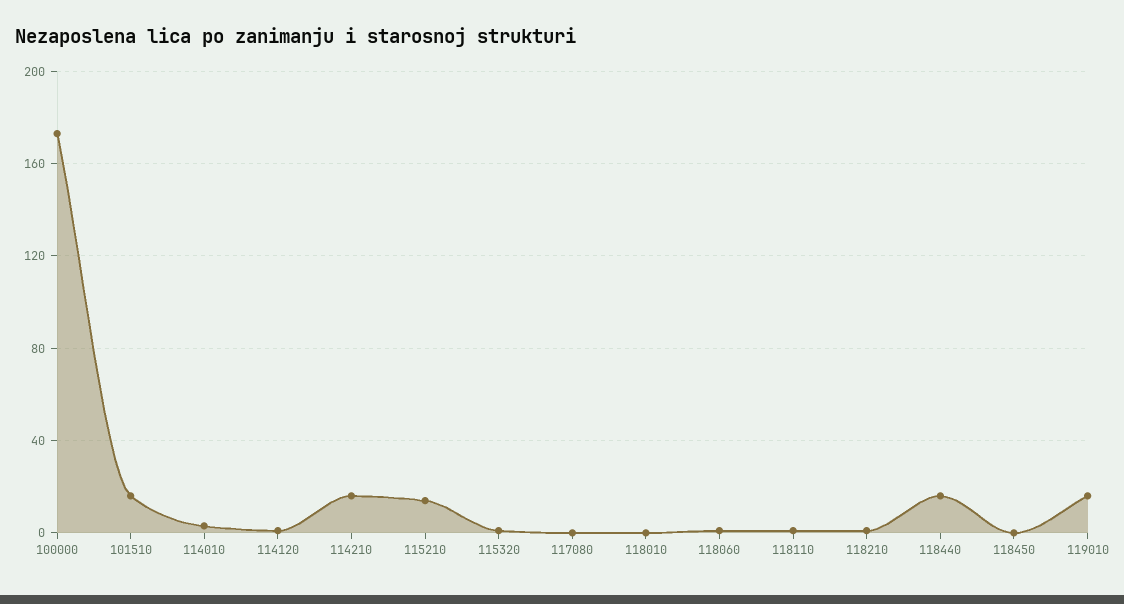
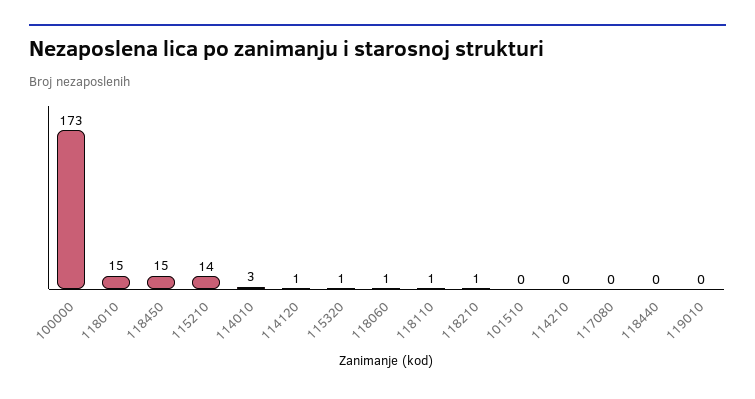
101510: 15 -> 0
114210: 15 -> 0
118010: 0 -> 15
118440: 15 -> 0
118450: 0 -> 15
119010: 15 -> 0

